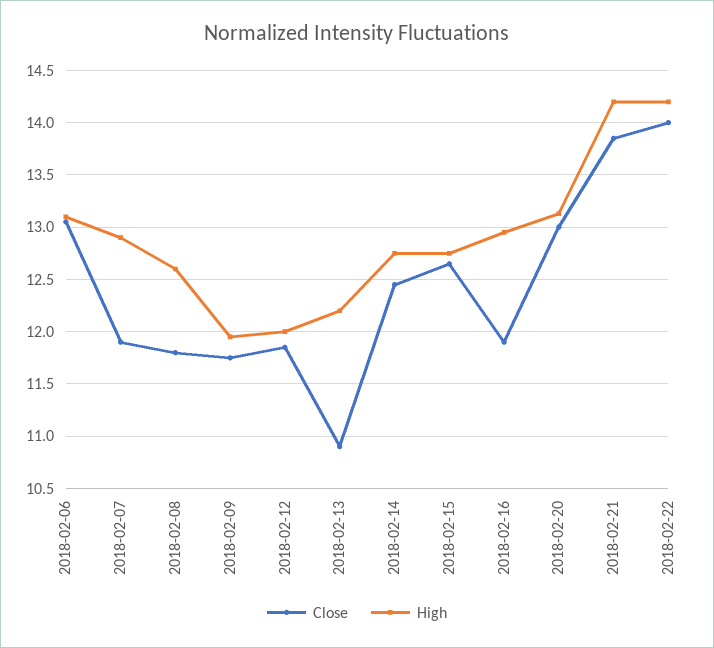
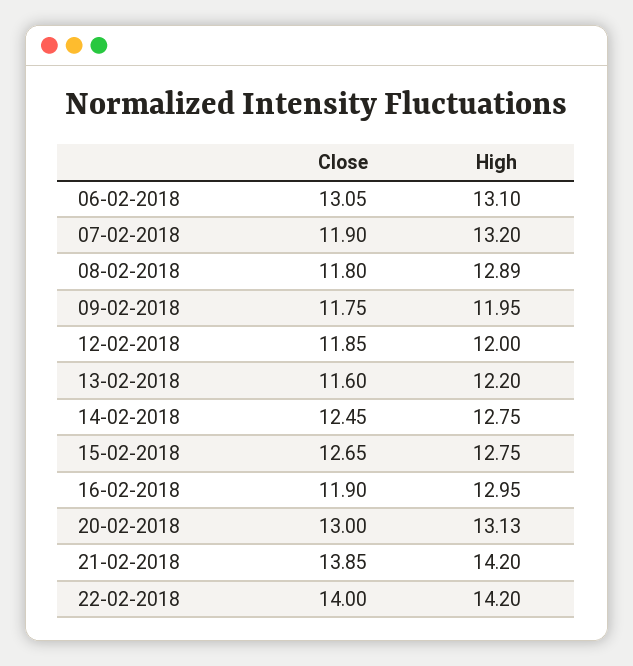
High, 2018-02-07: 12.9 -> 13.2
High, 2018-02-08: 12.6 -> 12.89
Close, 2018-02-13: 10.9 -> 11.6

